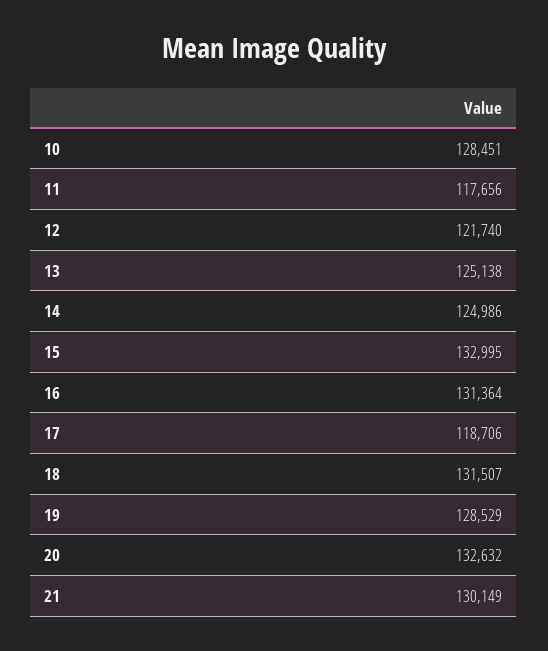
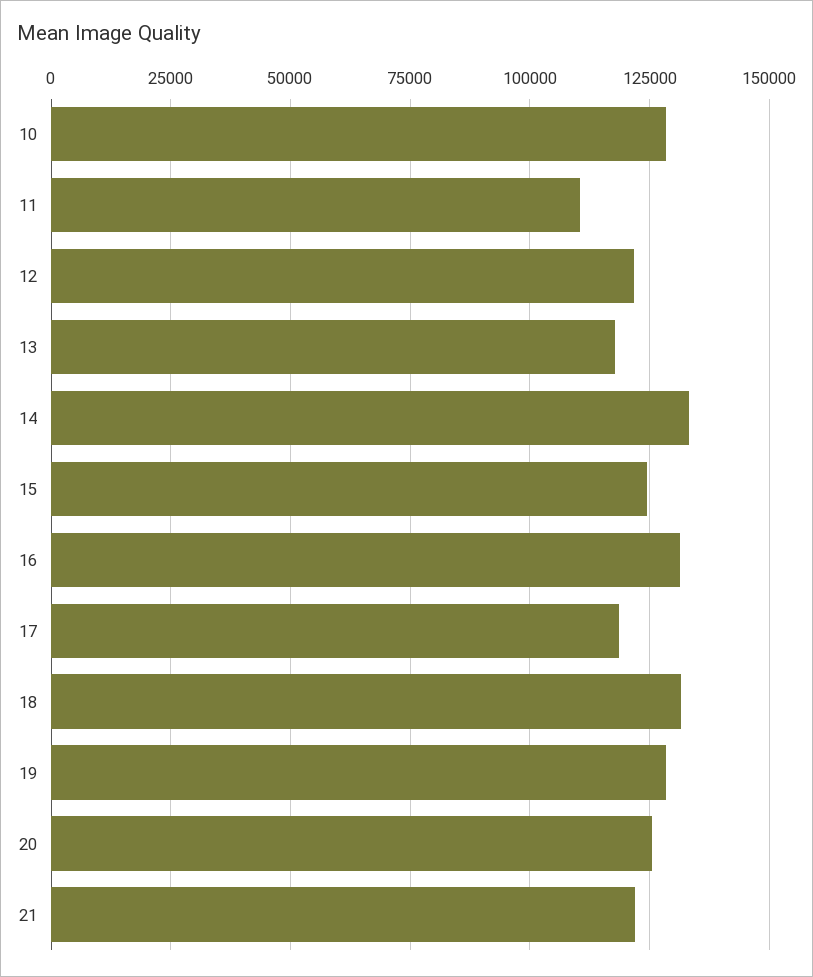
11: 117656 -> 110000
13: 125138 -> 117500
14: 124986 -> 132500
15: 132995 -> 125000
20: 132632 -> 125000
21: 130149 -> 122500

